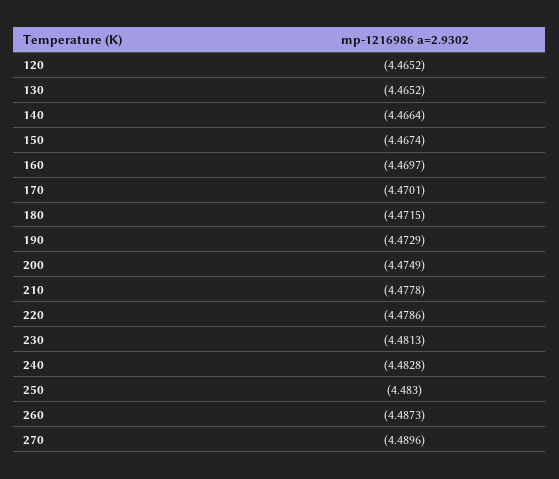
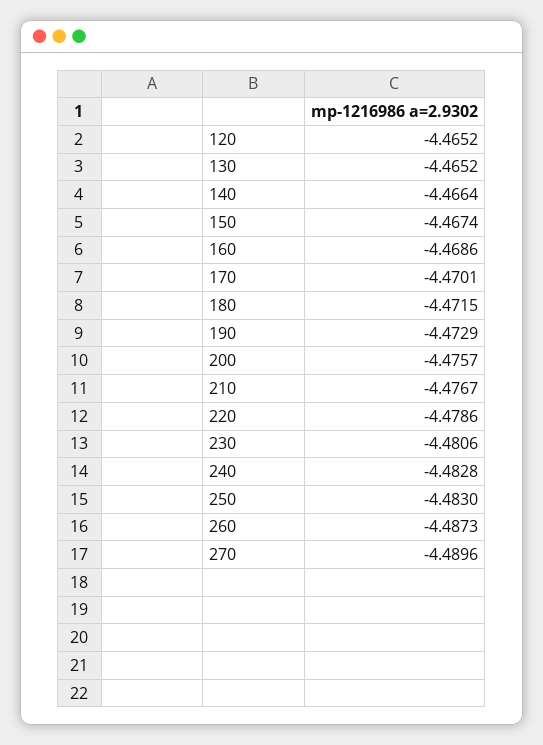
160: -4.4697 -> -4.4686
200: -4.4749 -> -4.4757
210: -4.4778 -> -4.4767
230: -4.4813 -> -4.4806

